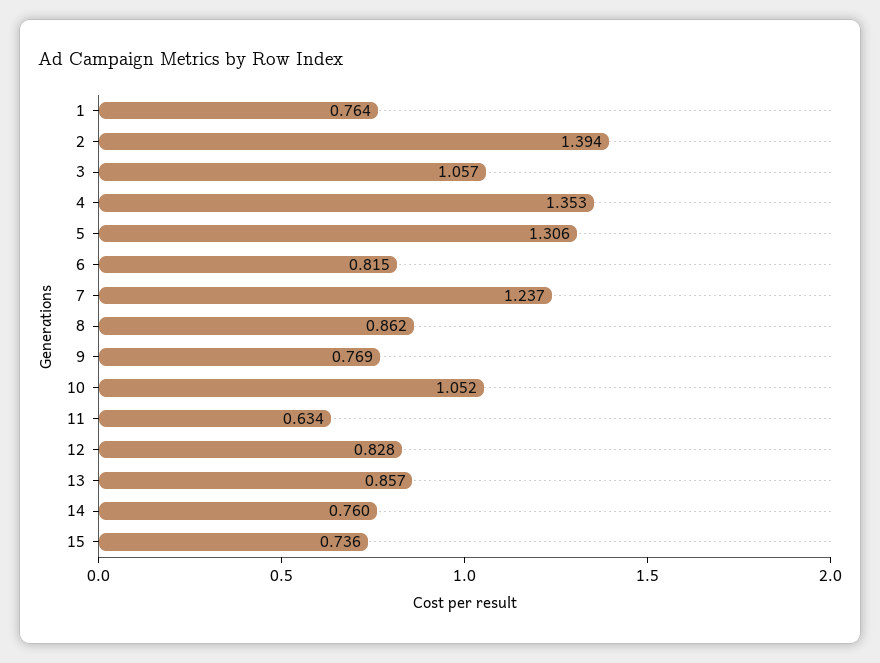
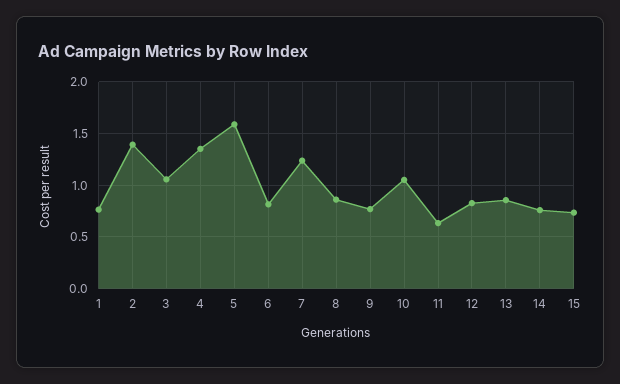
5: 1.306 -> 1.6

